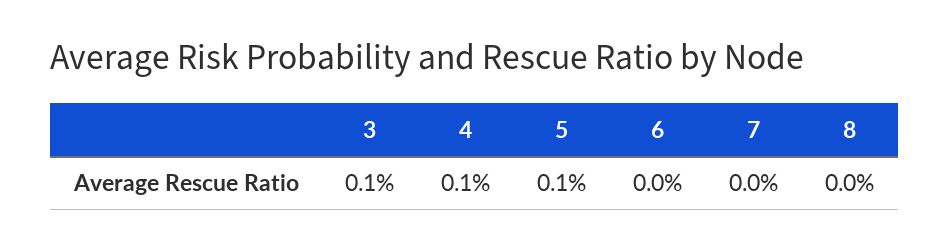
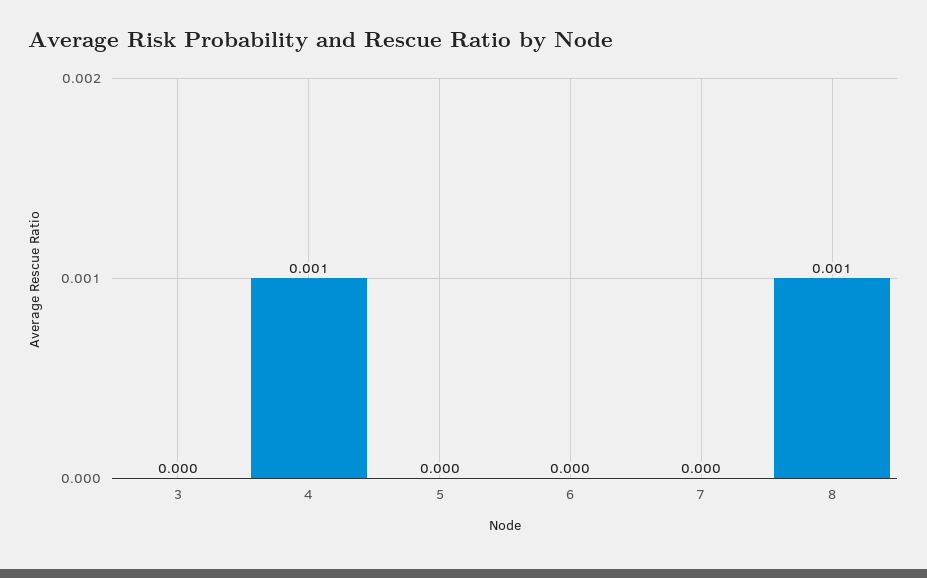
3: 0.001 -> 0
5: 0.001 -> 0
8: 0 -> 0.001

